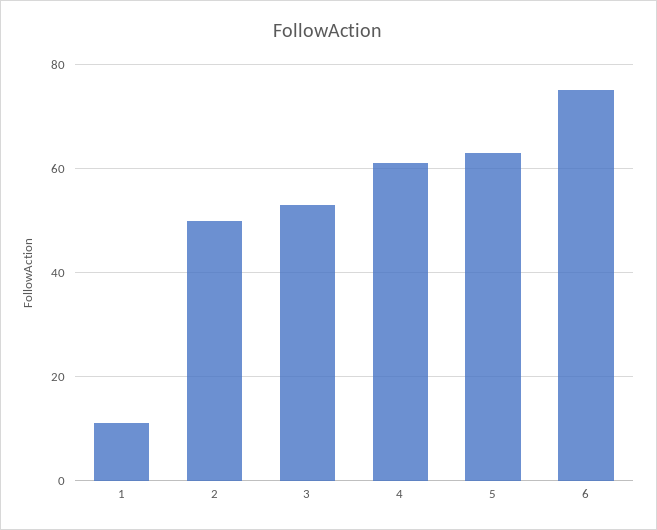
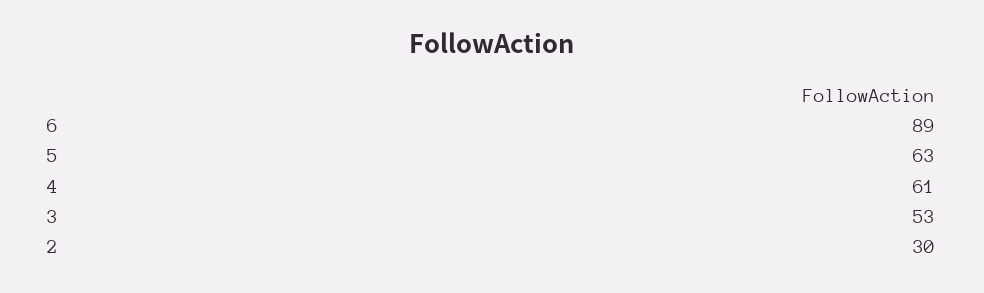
1: 10 -> none
2: 50 -> 30
6: 75 -> 89

